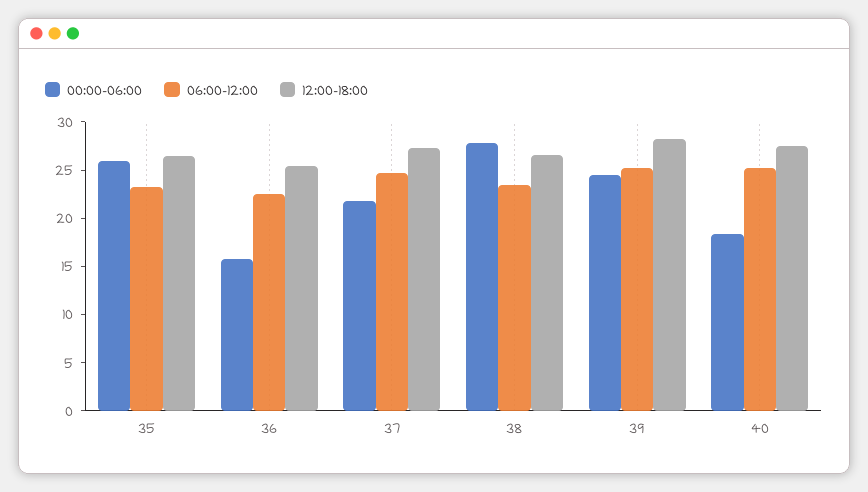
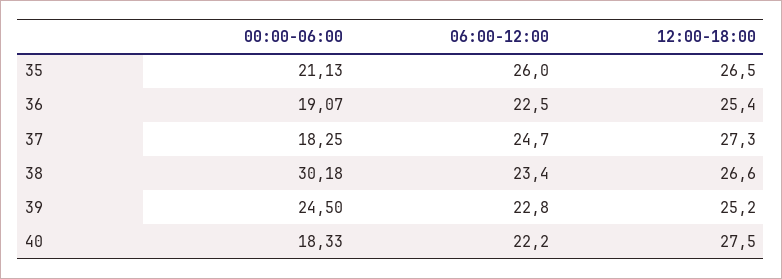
00:00-06:00, 35: 26 -> 21.13
06:00-12:00, 35: 23 -> 26
00:00-06:00, 36: 16 -> 19.07
00:00-06:00, 37: 22 -> 18.25
00:00-06:00, 38: 28 -> 30.18
06:00-12:00, 39: 25 -> 22.8
12:00-18:00, 39: 28 -> 25.2
06:00-12:00, 40: 25 -> 22.2

